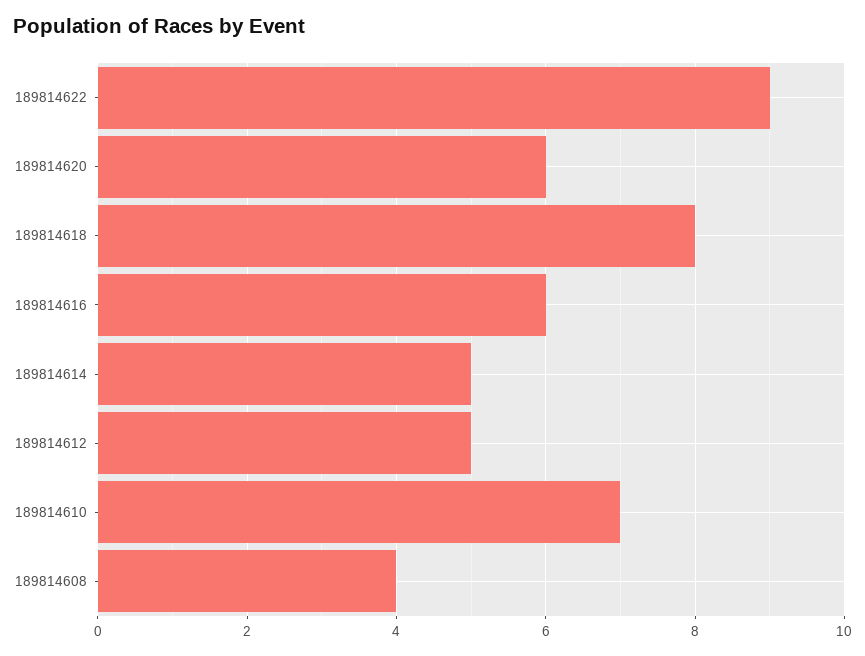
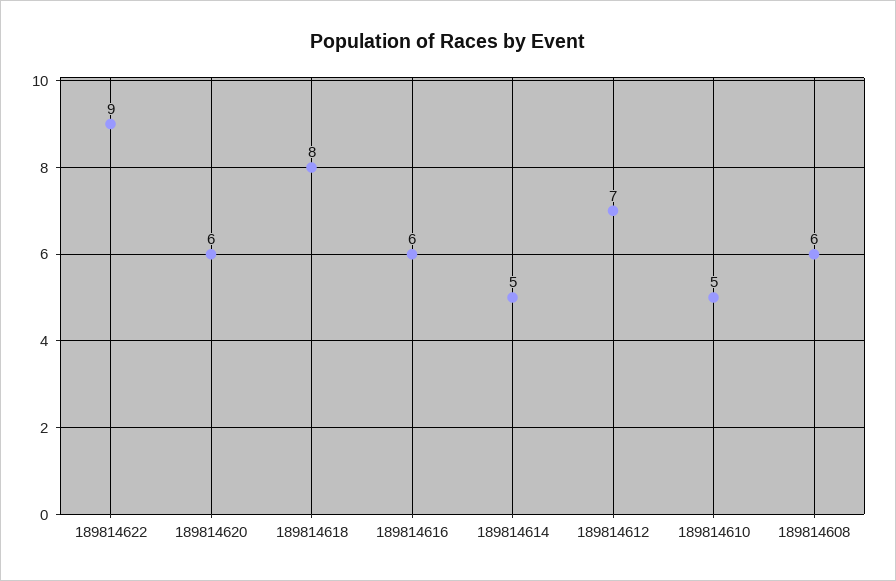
189814612: 5 -> 7
189814610: 7 -> 5
189814608: 4 -> 6

